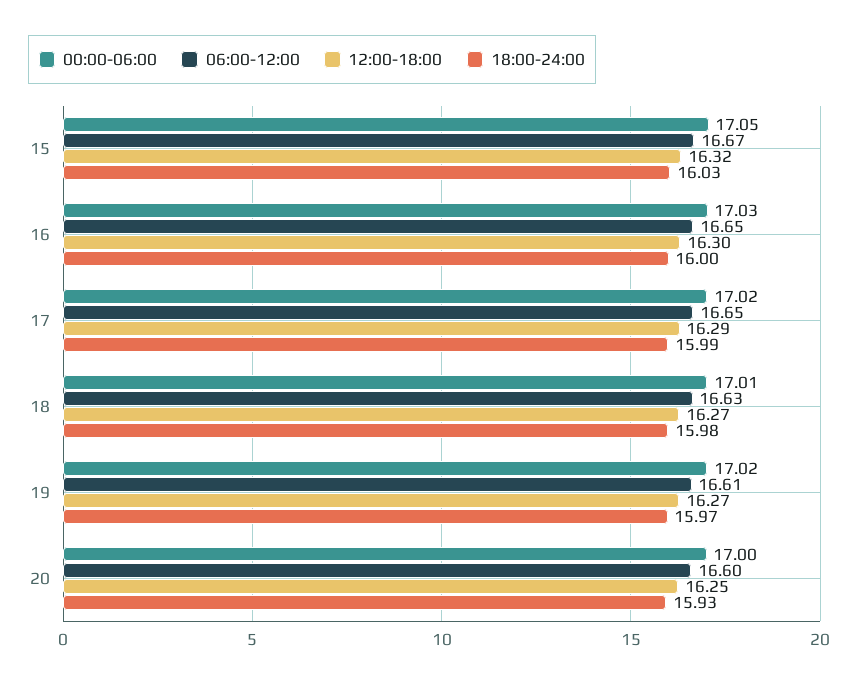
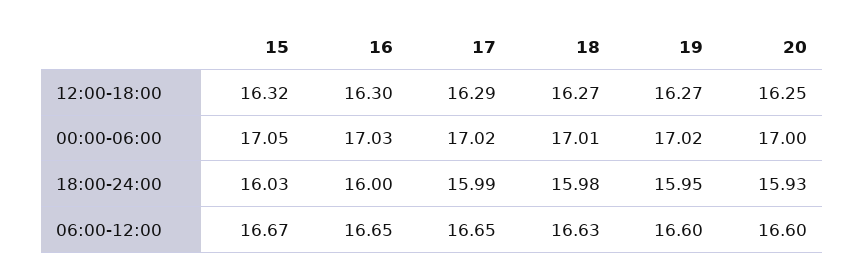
06:00-12:00, 19: 16.61 -> 16.6
18:00-24:00, 19: 15.97 -> 15.95

